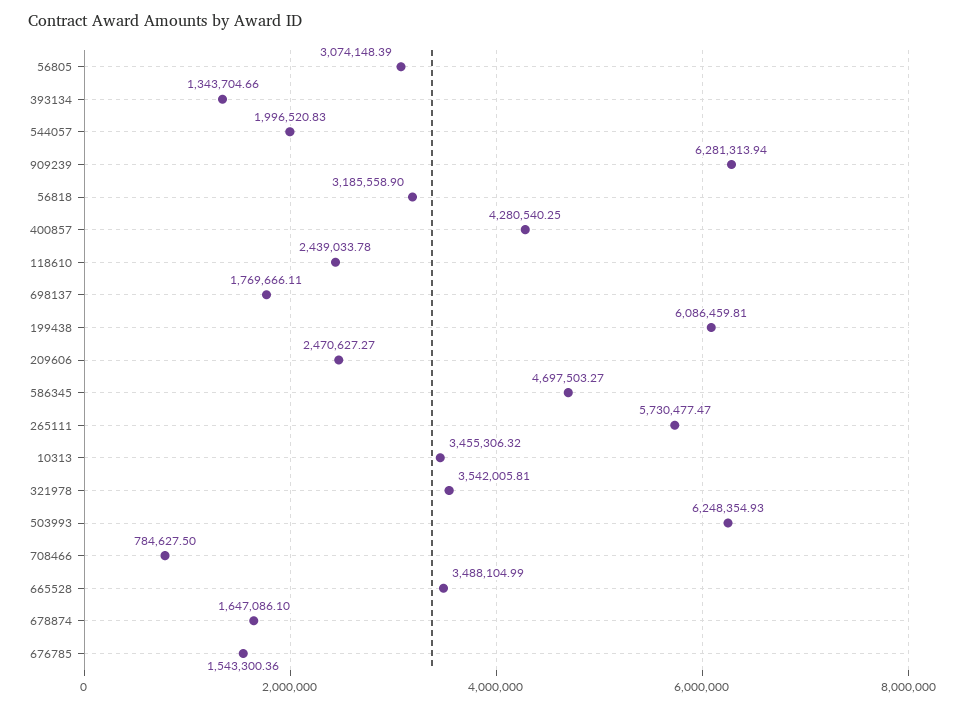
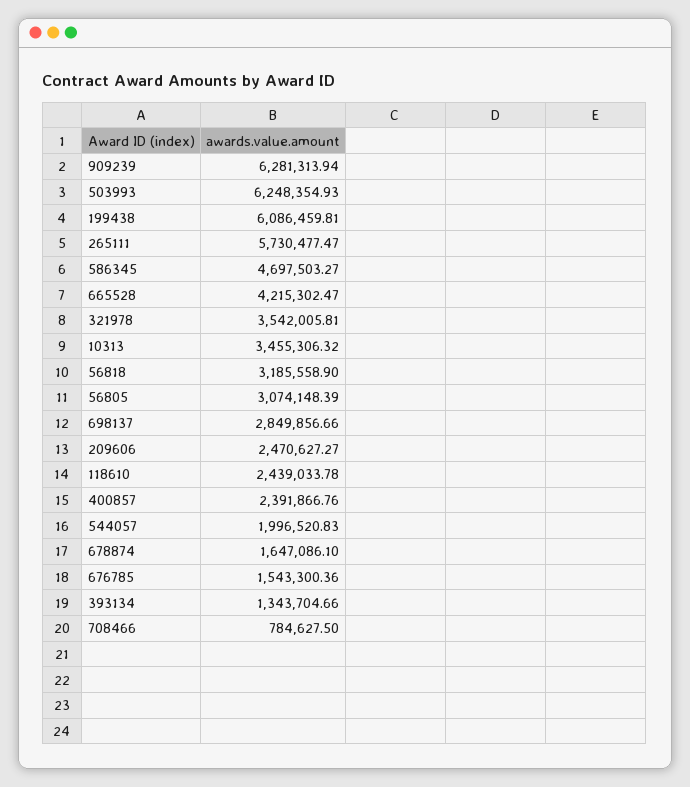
400857: 4280540.25 -> 2391866.76
698137: 1769666.11 -> 2849856.66
665528: 3488104.99 -> 4215302.47

